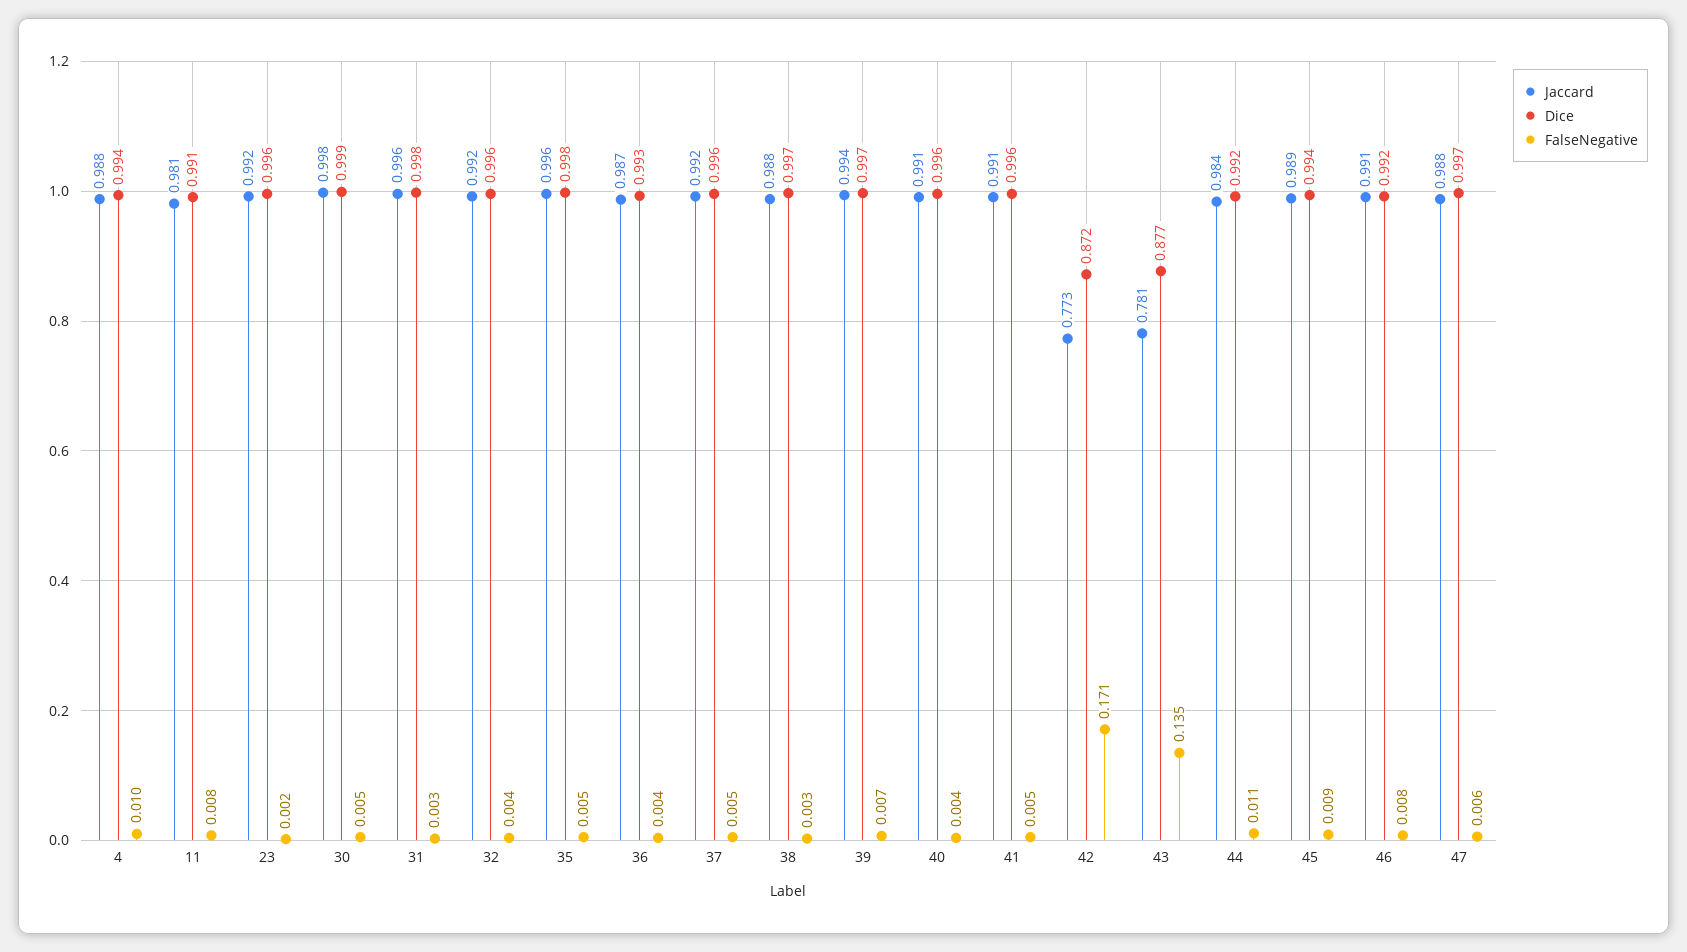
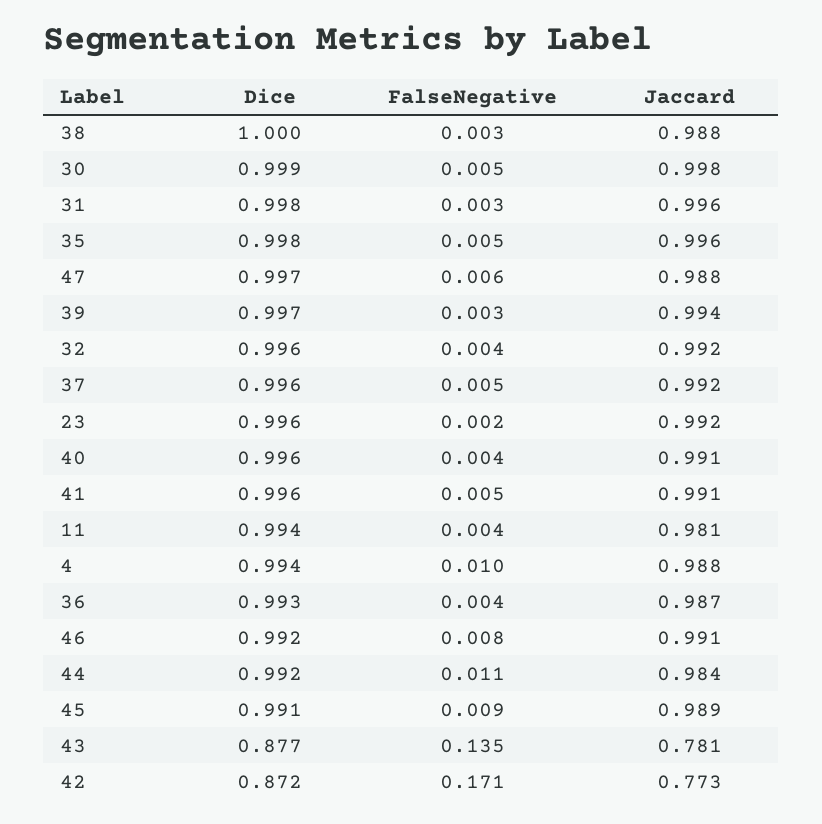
Dice, 11: 0.991 -> 0.994
FalseNegative, 11: 0.008 -> 0.004
Dice, 38: 0.997 -> 1
FalseNegative, 39: 0.007 -> 0.003
Dice, 45: 0.994 -> 0.991

